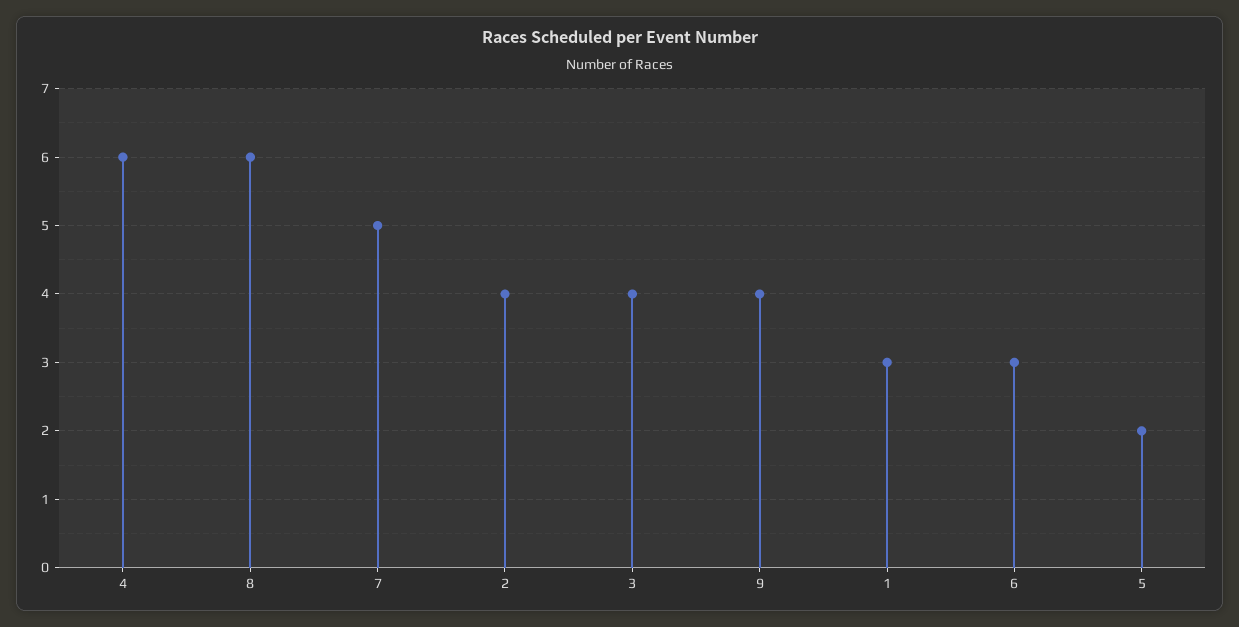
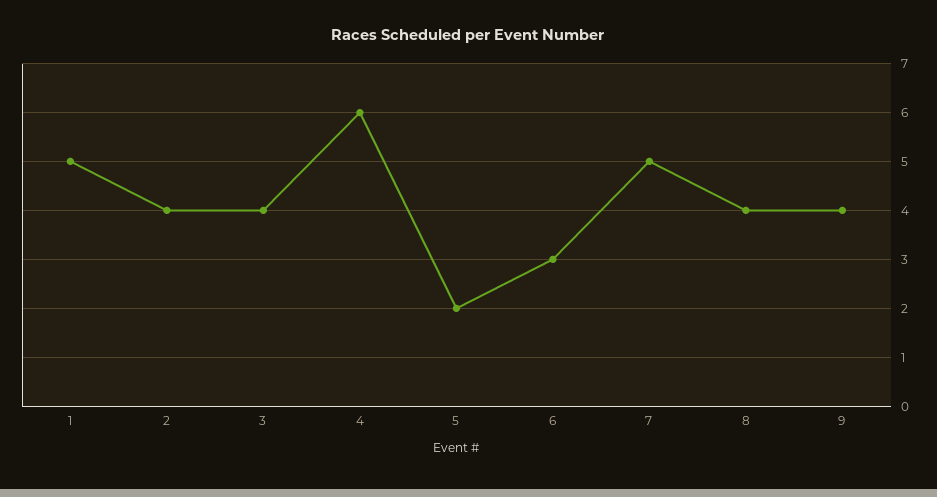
8: 6 -> 4
1: 3 -> 5

